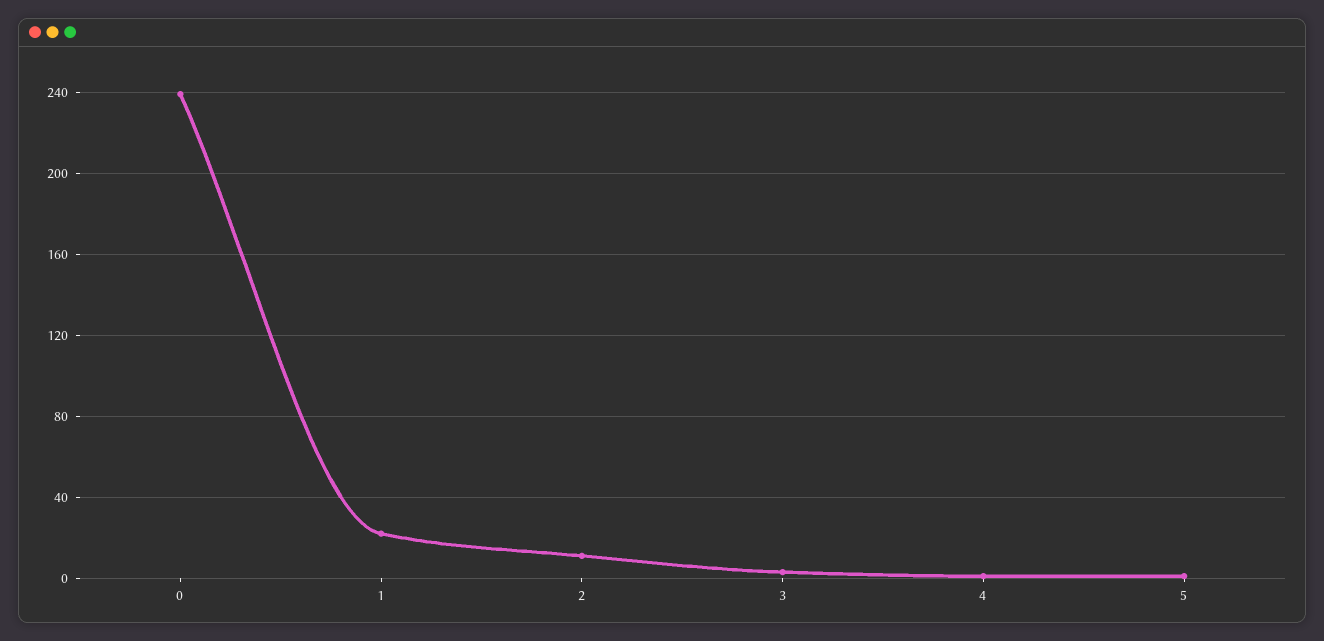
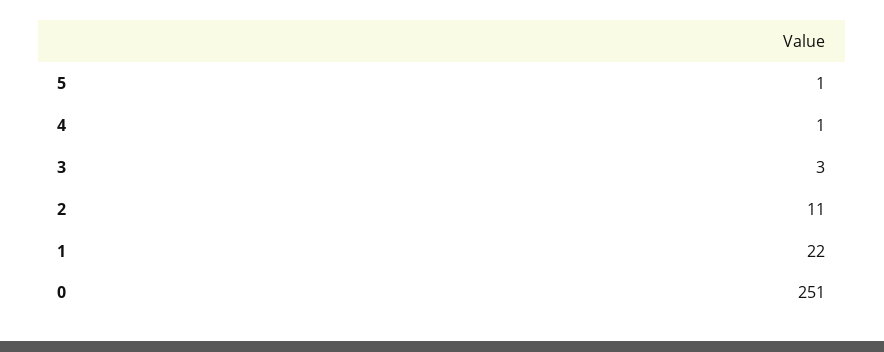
0: 240 -> 251

